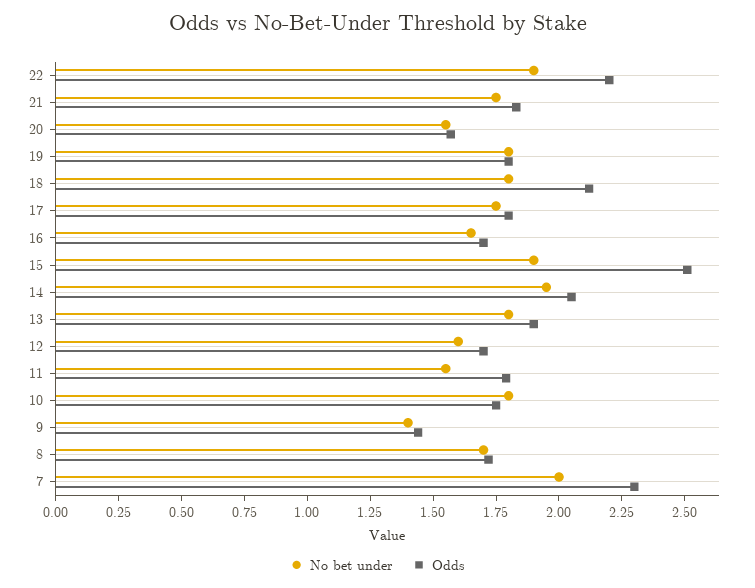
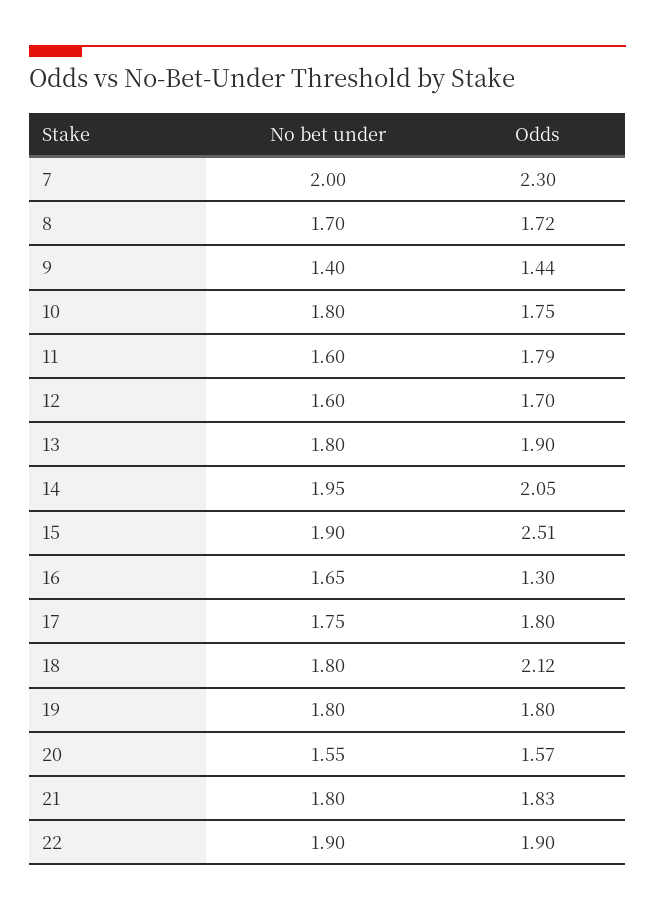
Odds, 22: 2.2 -> 1.9
No bet under, 21: 1.75 -> 1.8
Odds, 16: 1.7 -> 1.3
No bet under, 11: 1.55 -> 1.6

